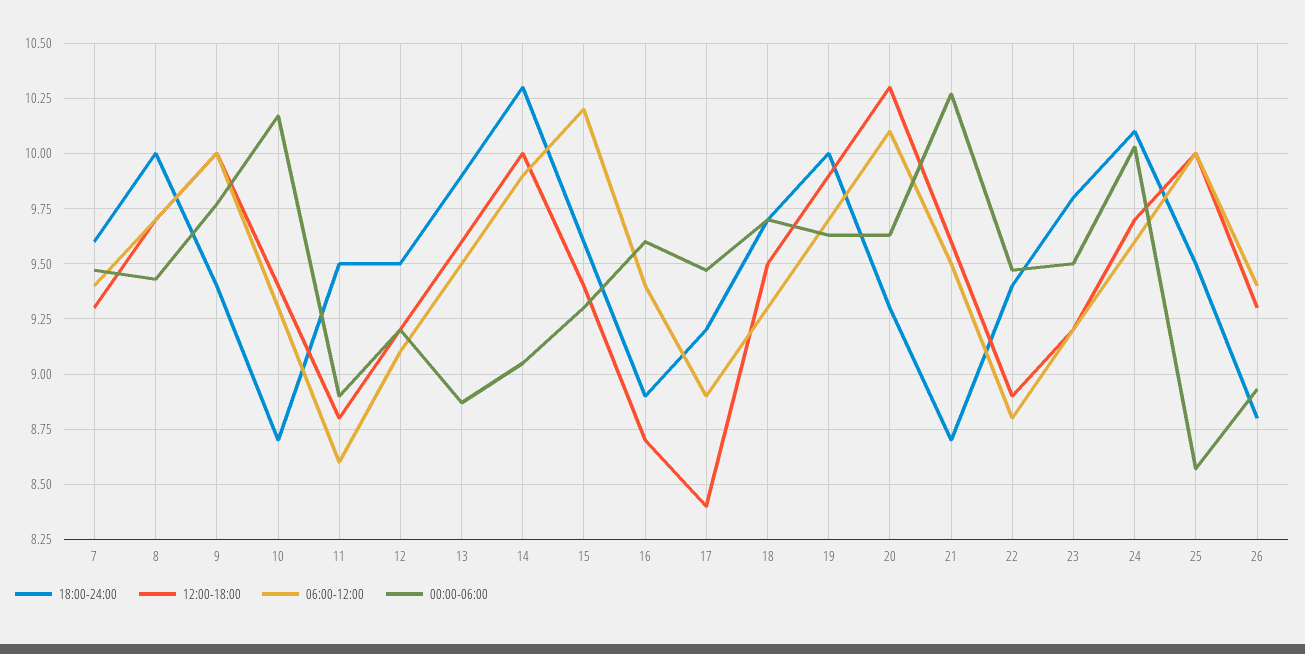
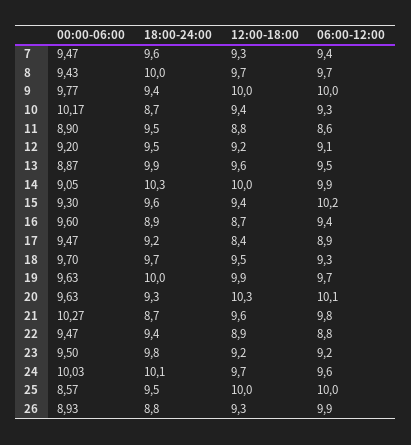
06:00-12:00, 21: 9.5 -> 9.8
06:00-12:00, 26: 9.4 -> 9.9

